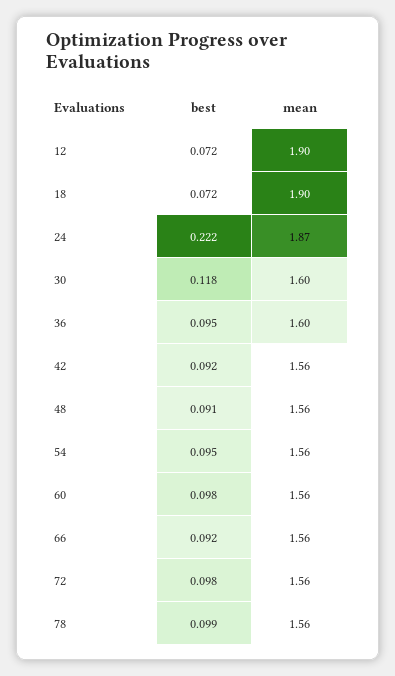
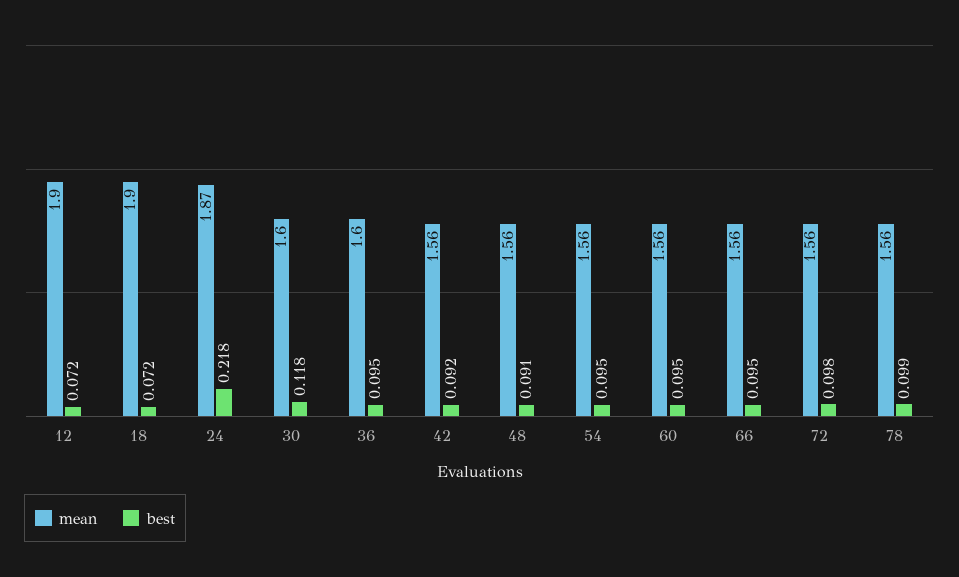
best, 24: 0.222 -> 0.218
best, 60: 0.098 -> 0.095
best, 66: 0.092 -> 0.095

